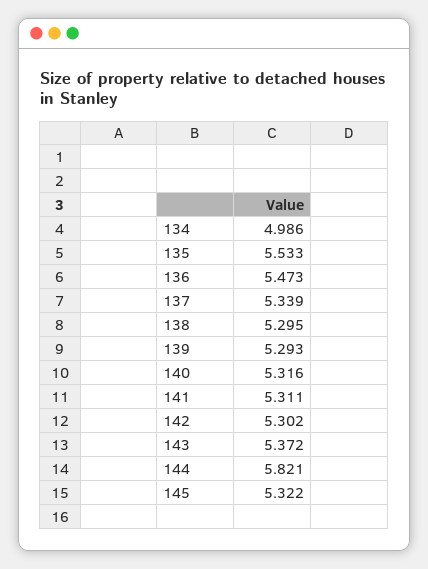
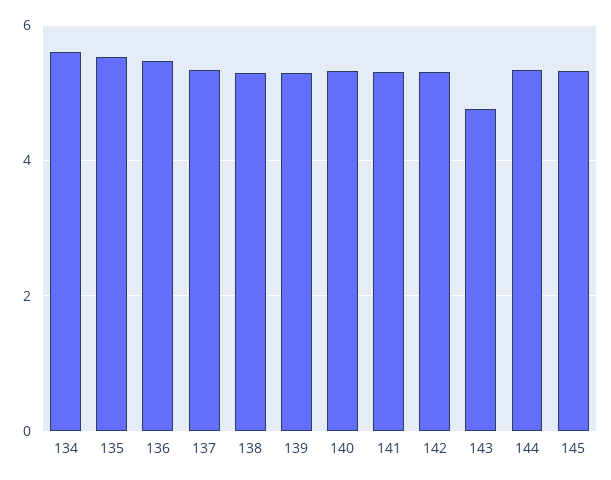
134: 4.986 -> 5.6
143: 5.372 -> 4.8
144: 5.821 -> 5.4

